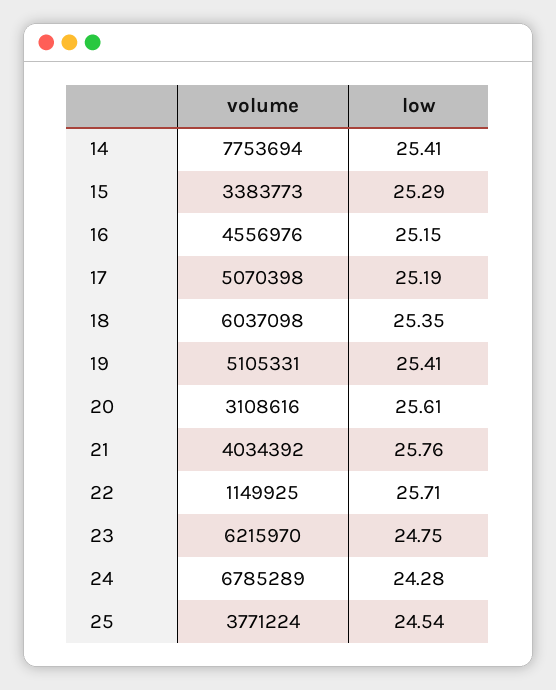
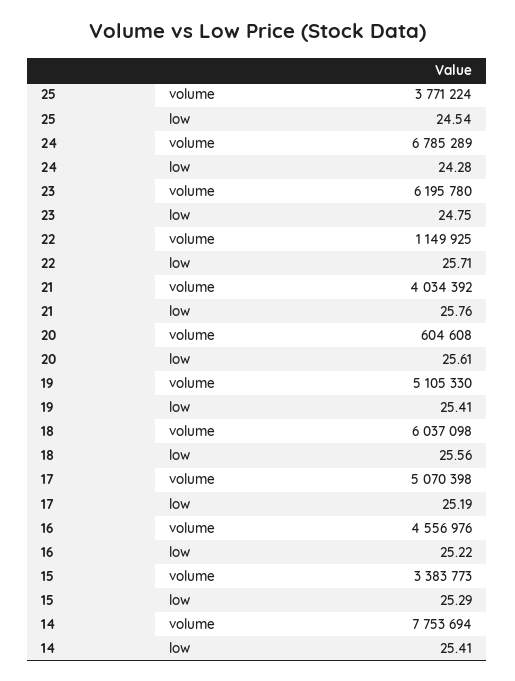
low, 16: 25.15 -> 25.22
low, 18: 25.35 -> 25.56
volume, 19: 5105331 -> 5105330
volume, 20: 3108616 -> 604608
volume, 23: 6215970 -> 6195780

